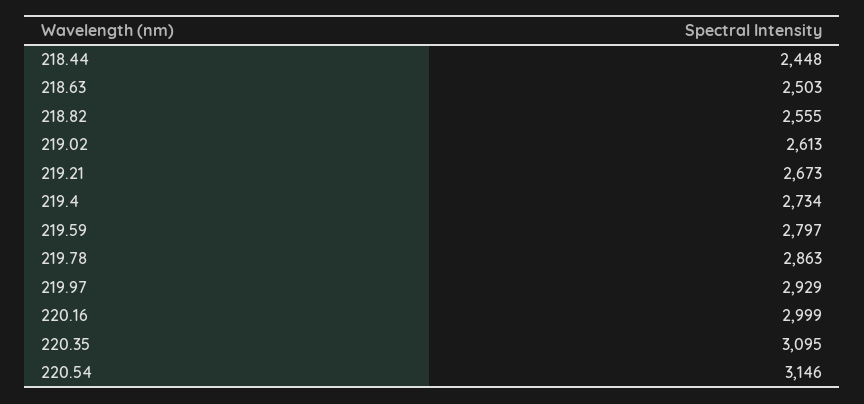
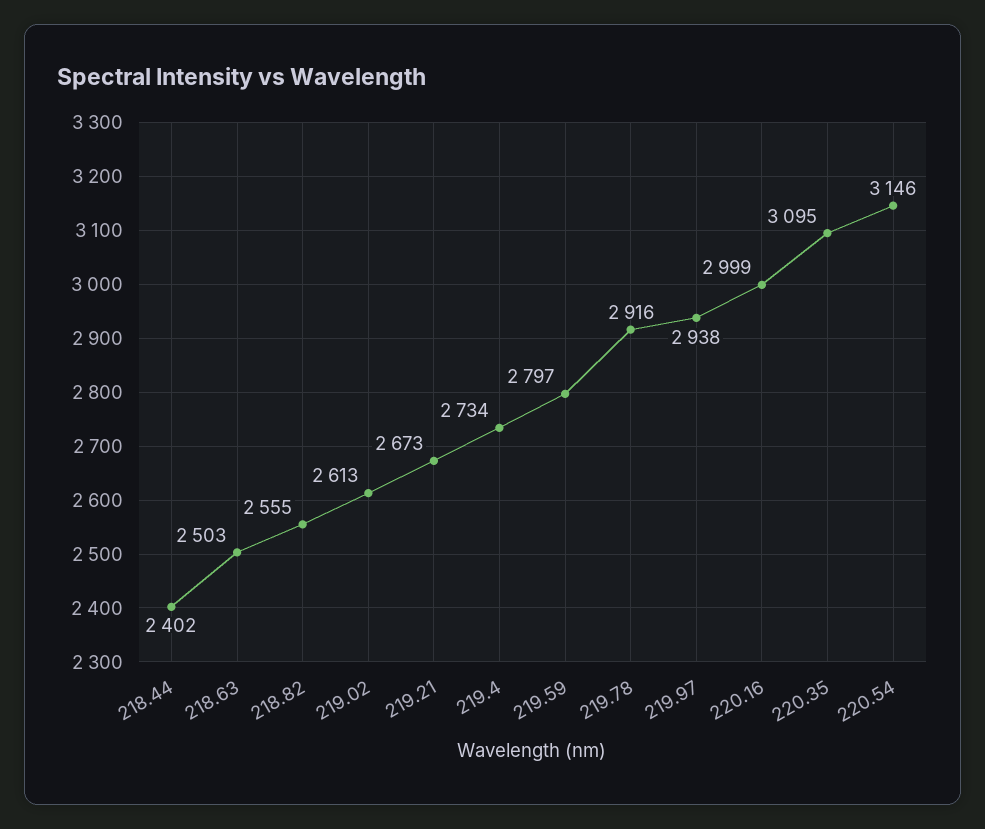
218.44: 2448 -> 2402
219.78: 2863 -> 2916
219.97: 2929 -> 2938

